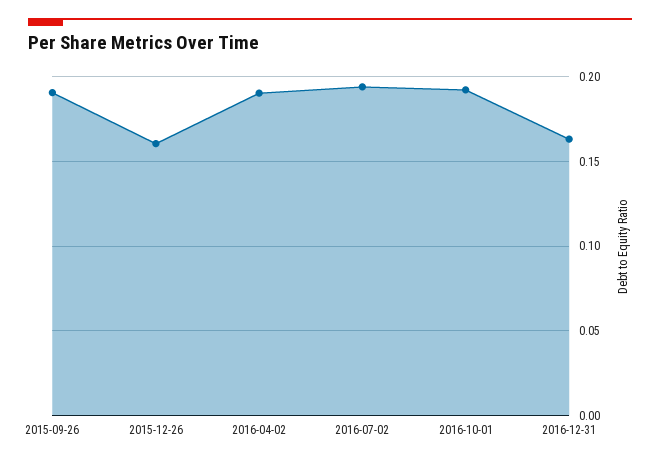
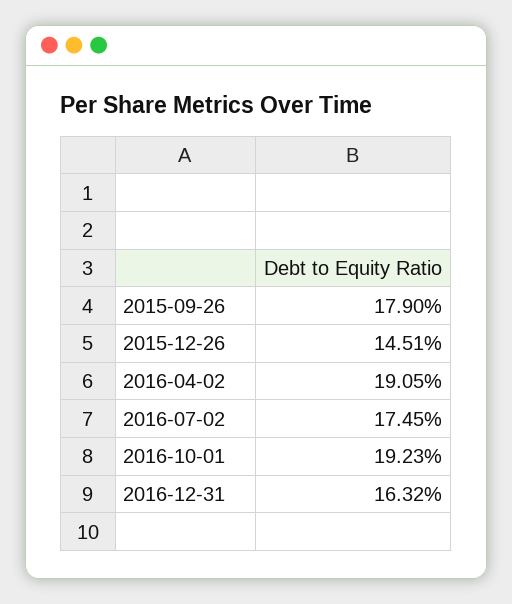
2015-09-26: 0.19 -> 0.179
2015-12-26: 0.16 -> 0.1451
2016-07-02: 0.195 -> 0.1745

